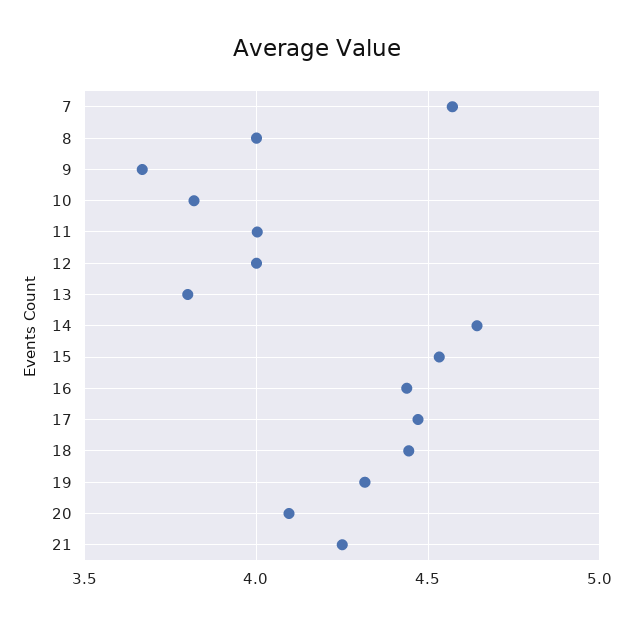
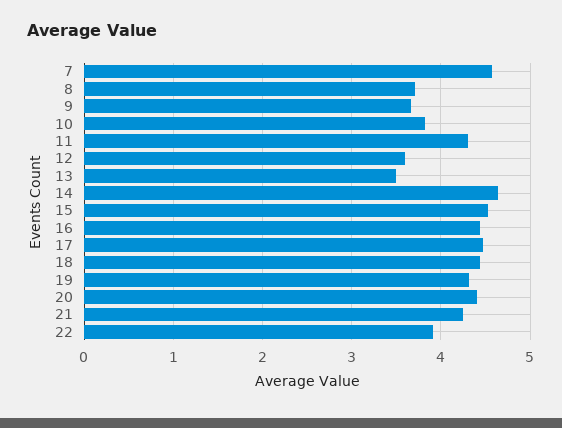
8: 4 -> 3.7
11: 4 -> 4.3
12: 4 -> 3.6
13: 3.8 -> 3.5
20: 4.1 -> 4.4
22: none -> 3.9

